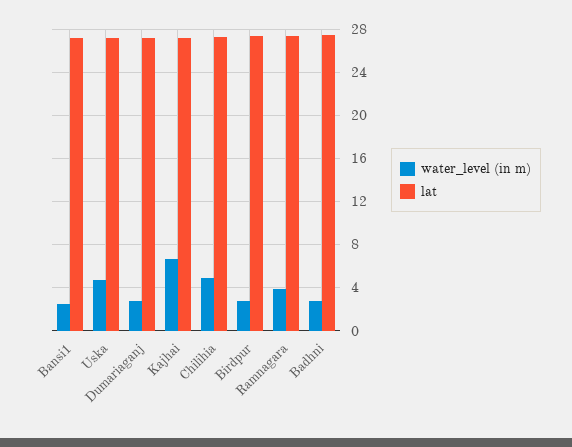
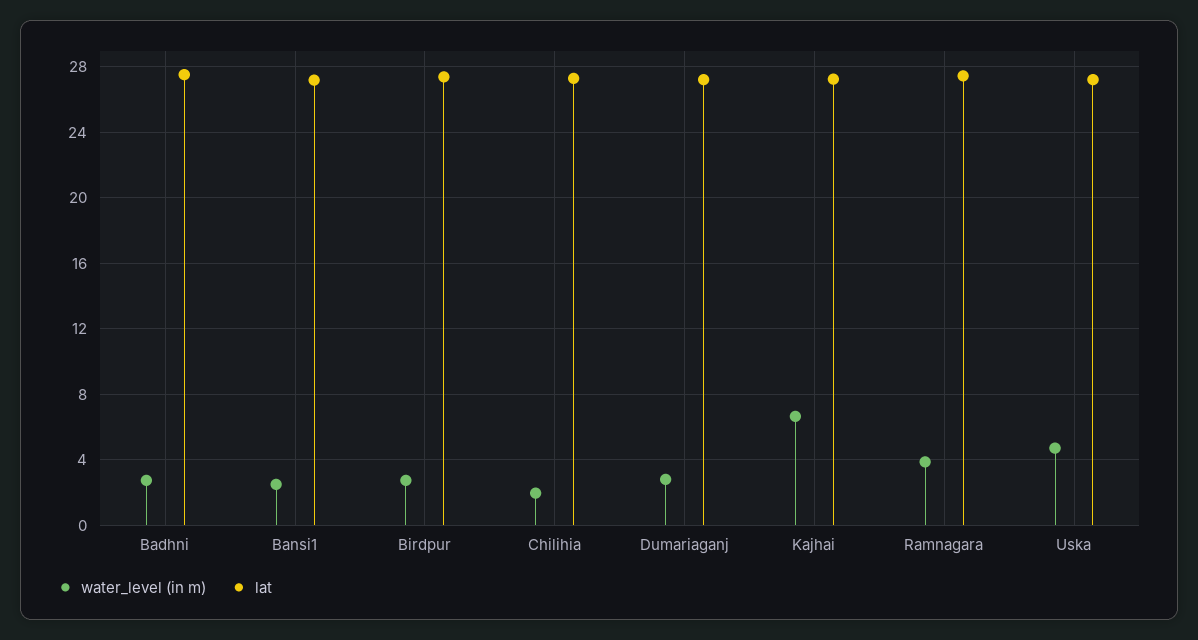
water_level (in m), Chilihia: 5 -> 2

